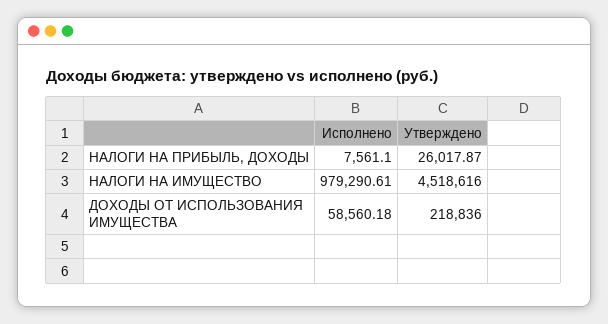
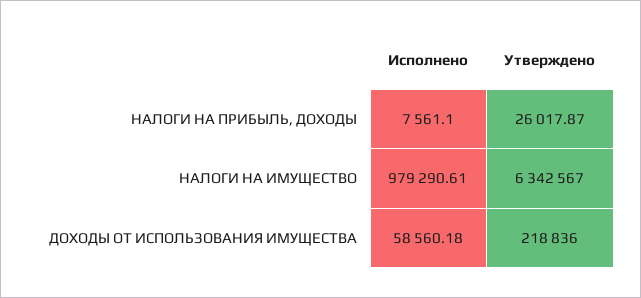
Утверждено, НАЛОГИ НА ИМУЩЕСТВО: 4518616 -> 6342567

